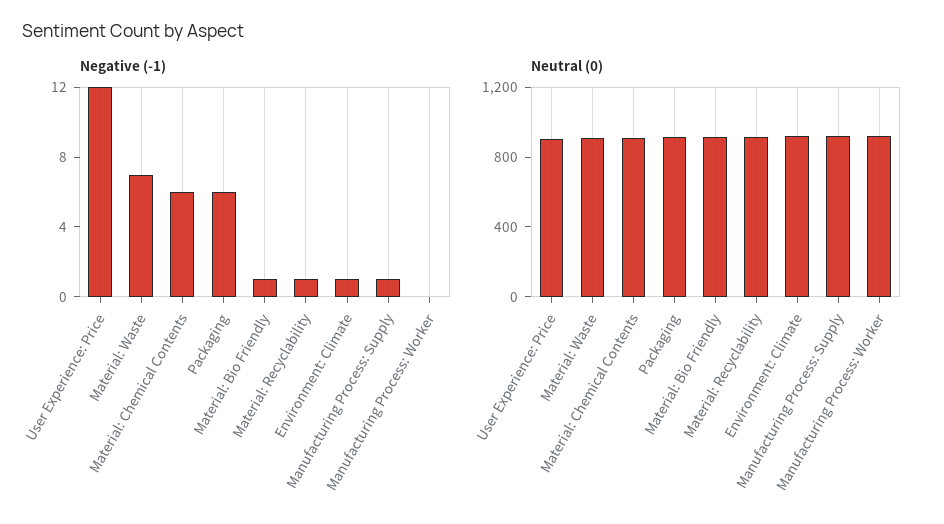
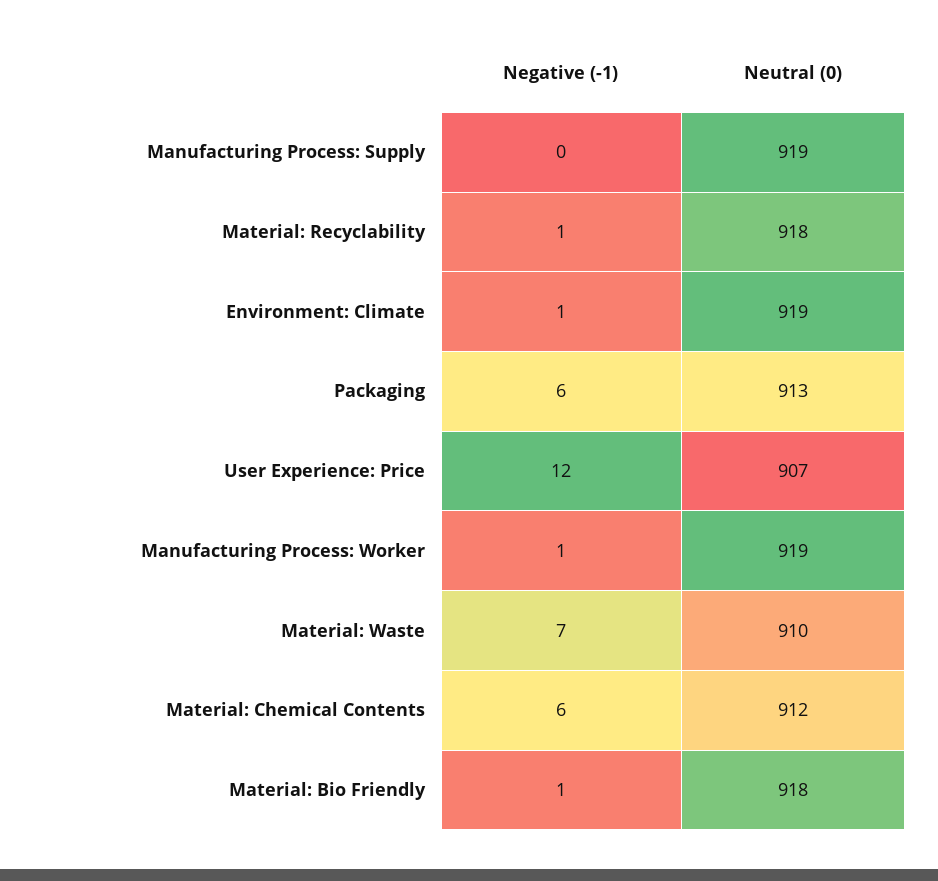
Negative (-1), Manufacturing Process: Supply: 1 -> 0
Negative (-1), Manufacturing Process: Worker: 0 -> 1

